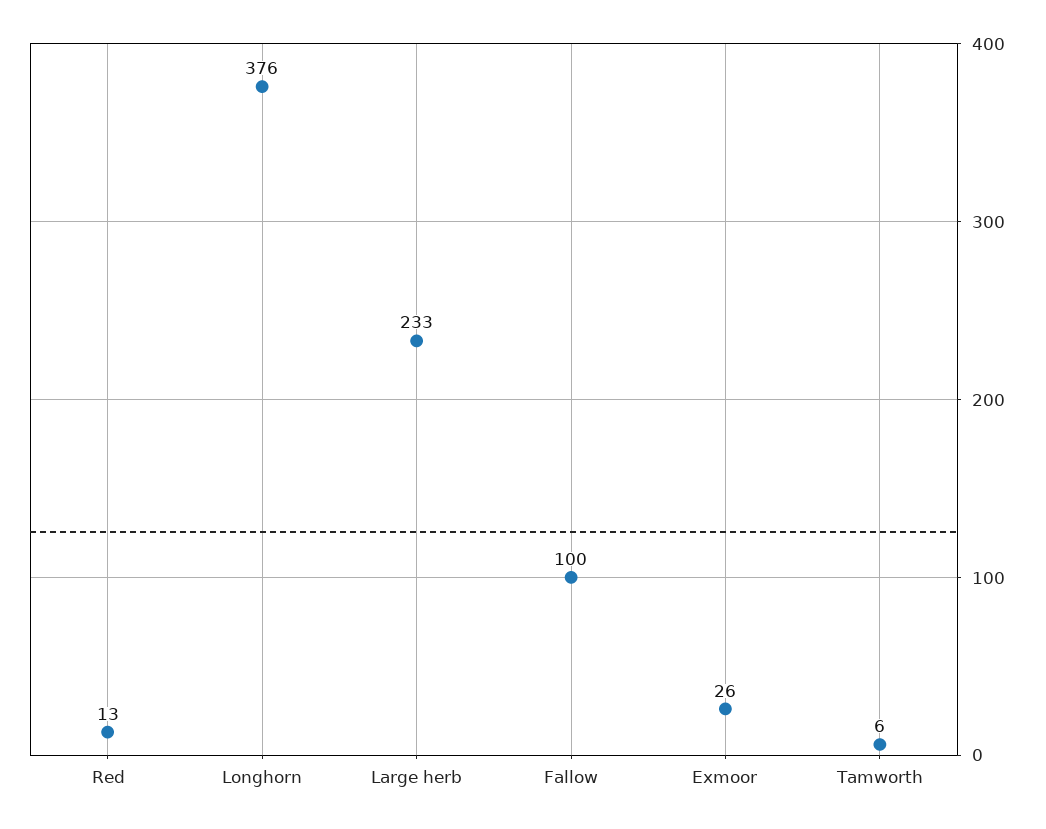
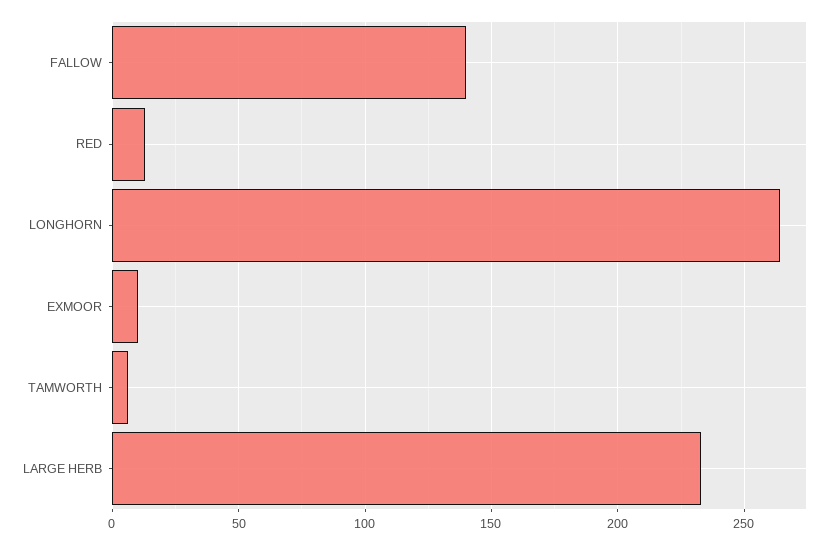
Longhorn: 376 -> 265
Fallow: 100 -> 140
Exmoor: 26 -> 10

